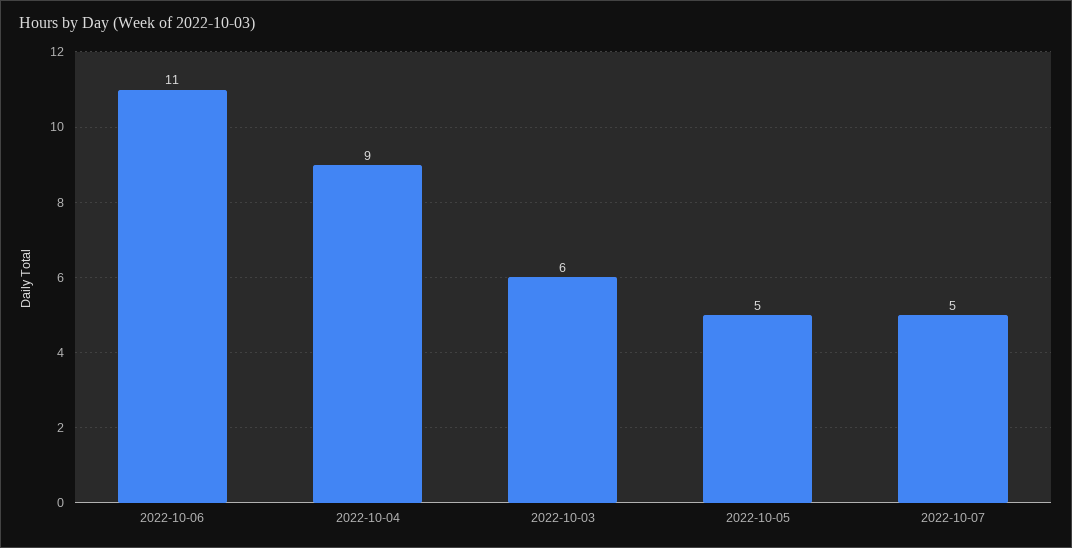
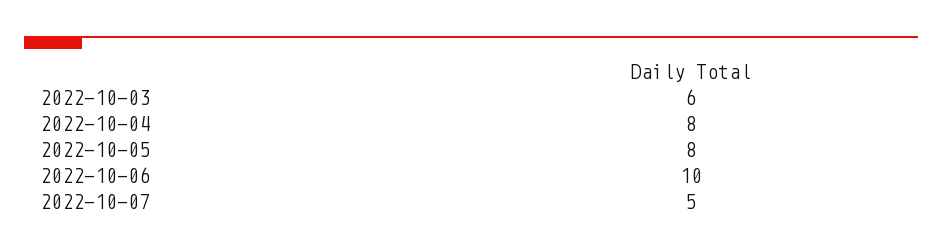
2022-10-06: 11 -> 10
2022-10-04: 9 -> 8
2022-10-05: 5 -> 8

